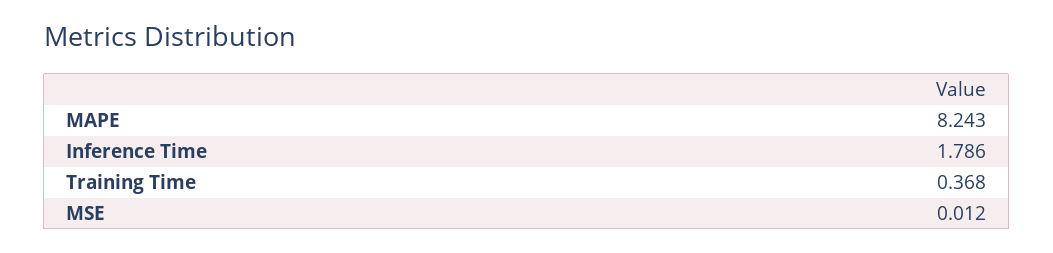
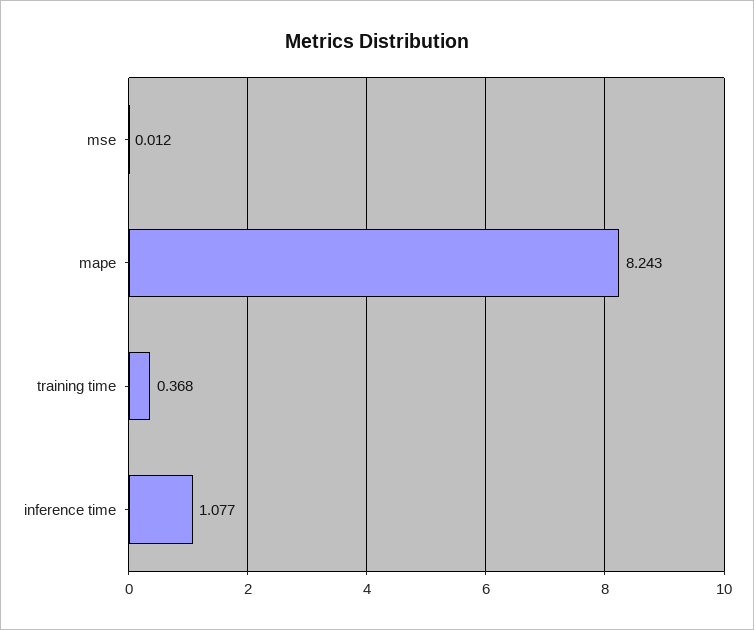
Inference Time: 1.786 -> 1.077

